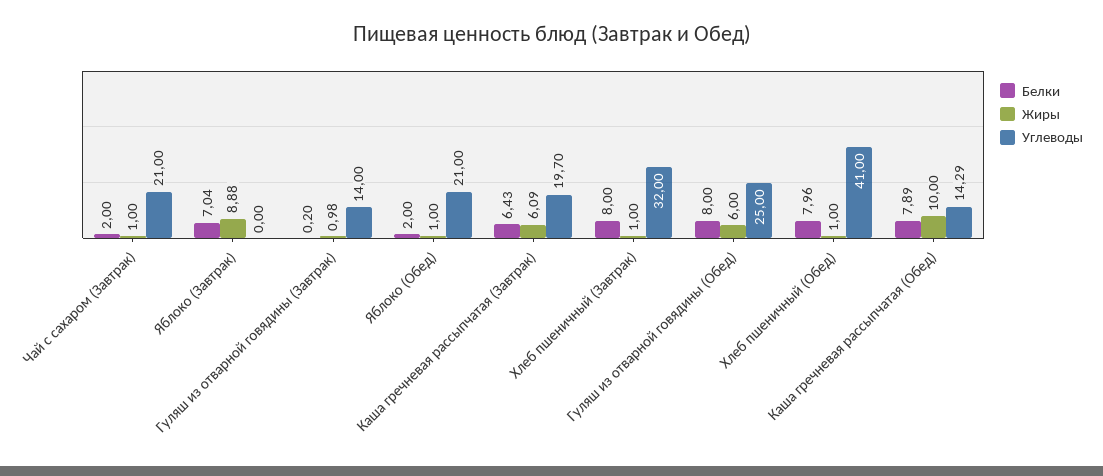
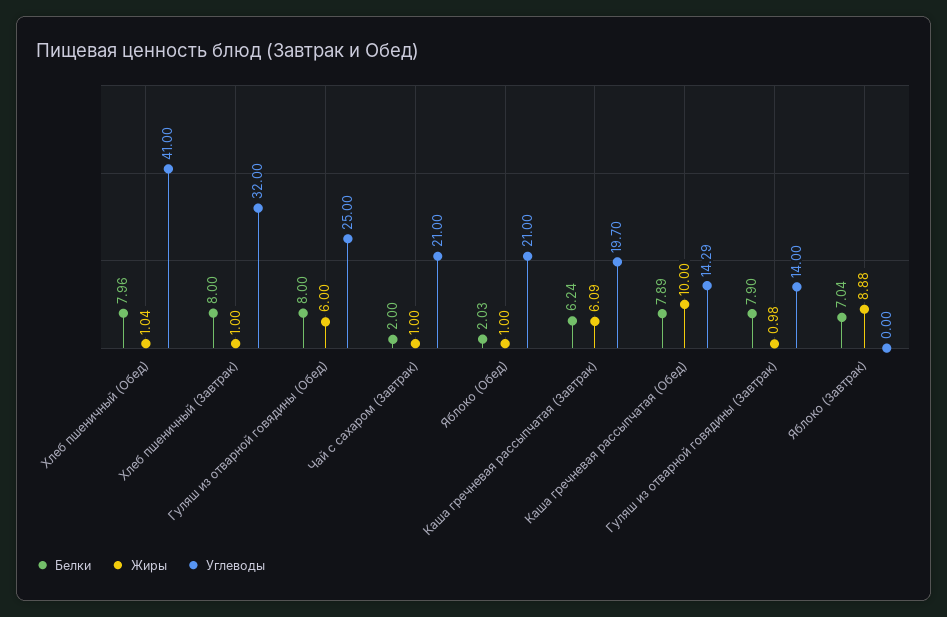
Белки, Гуляш из отварной говядины (Завтрак): 0.2 -> 7.9
Белки, Яблоко (Обед): 2 -> 2.03
Белки, Каша гречневая рассыпчатая (Завтрак): 6.43 -> 6.24
Жиры, Хлеб пшеничный (Обед): 1 -> 1.04

